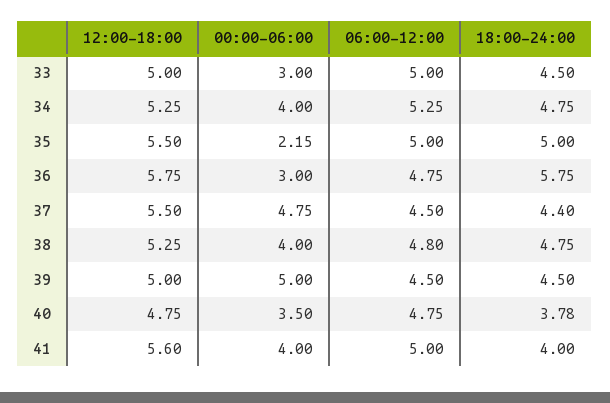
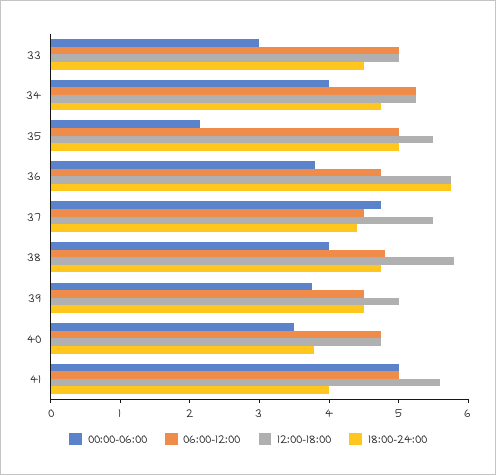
00:00-06:00, 36: 3 -> 3.8
12:00-18:00, 38: 5.25 -> 5.8
00:00-06:00, 39: 5 -> 3.8
00:00-06:00, 41: 4 -> 5

